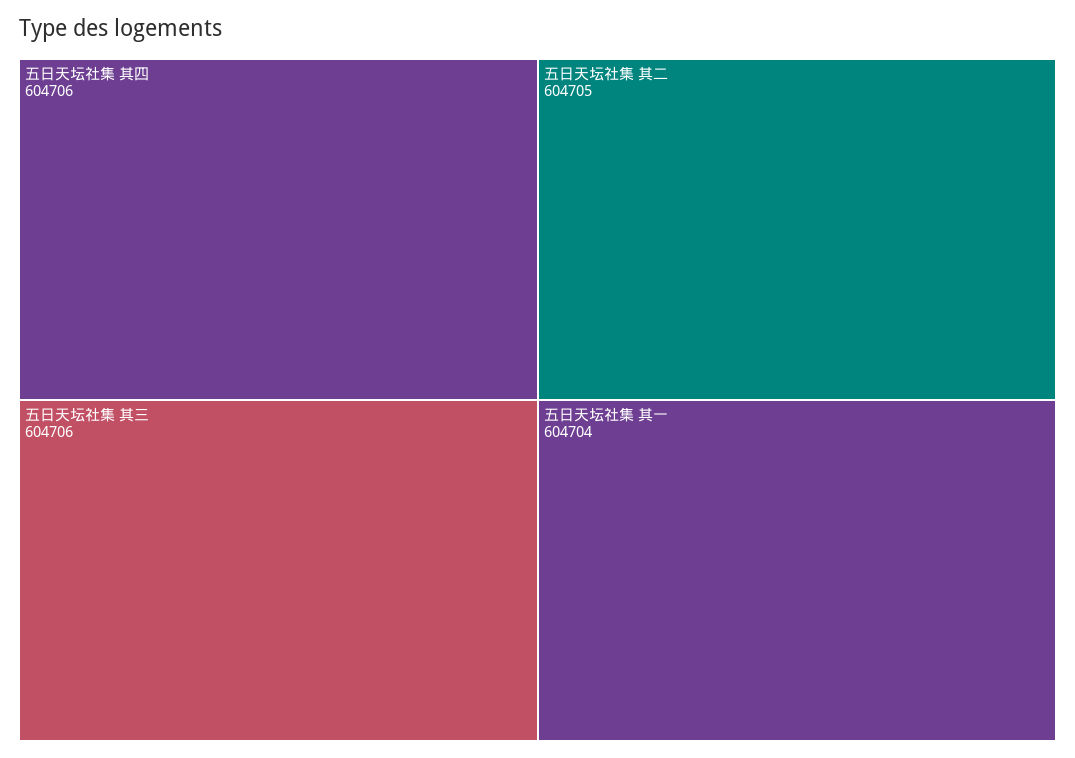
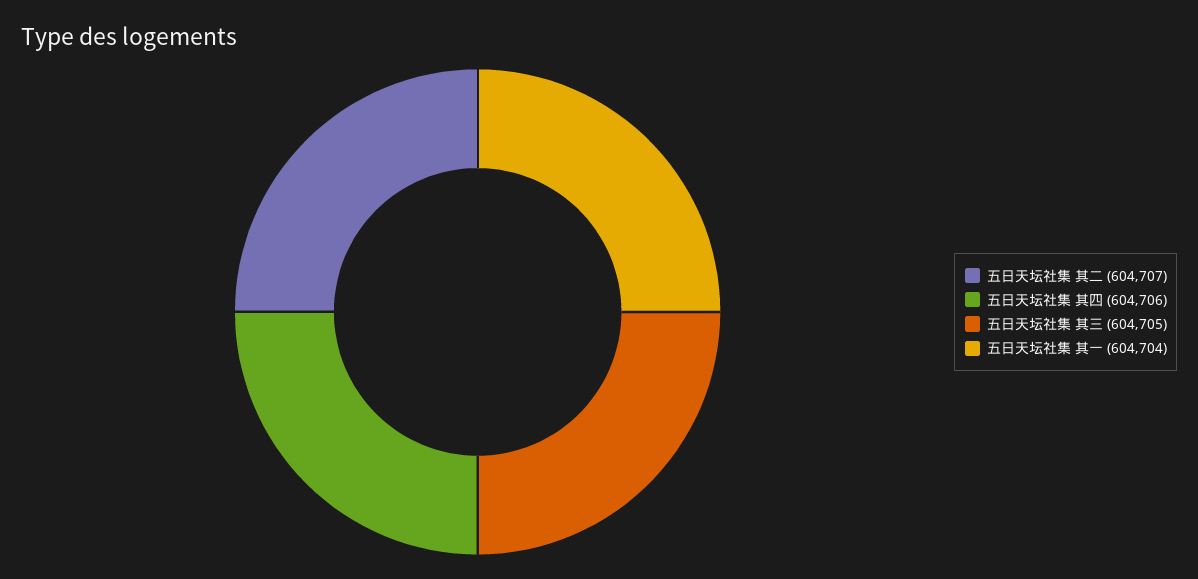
五日天坛社集 其三: 604706 -> 604705
五日天坛社集 其二: 604705 -> 604707

